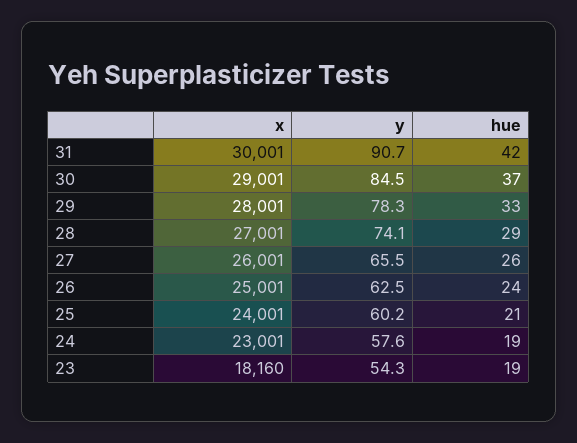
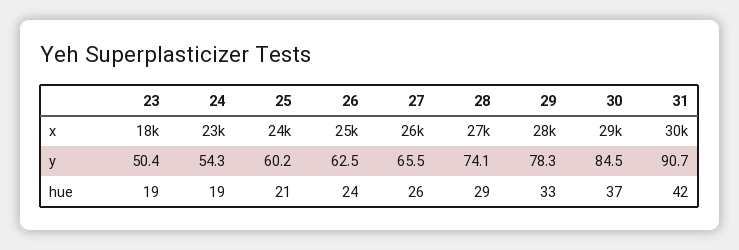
y, 24: 57.6 -> 54.3
y, 23: 54.3 -> 50.4

